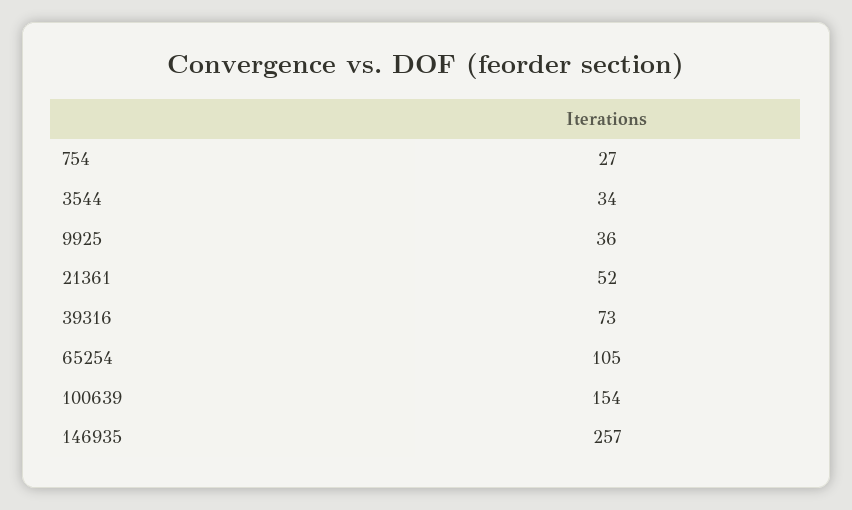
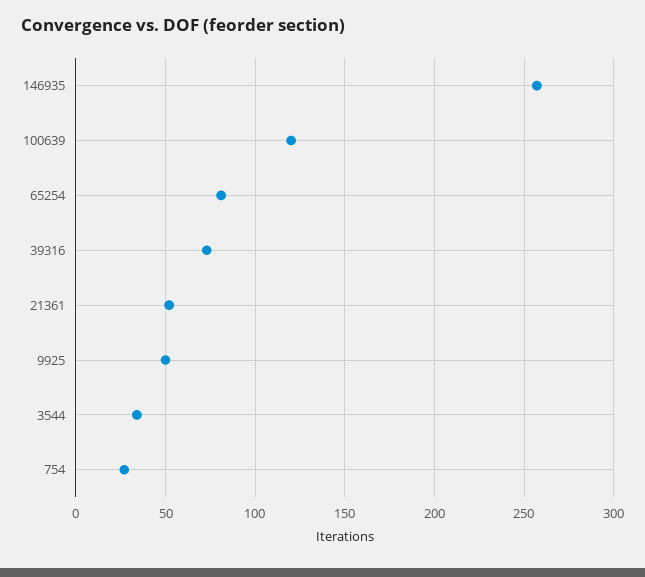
9925: 36 -> 50
65254: 105 -> 80
100639: 154 -> 120

